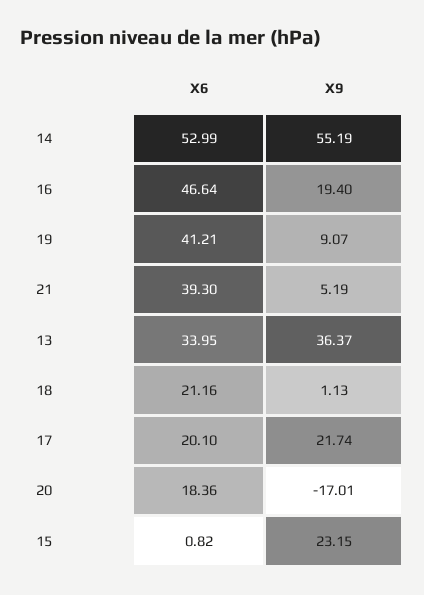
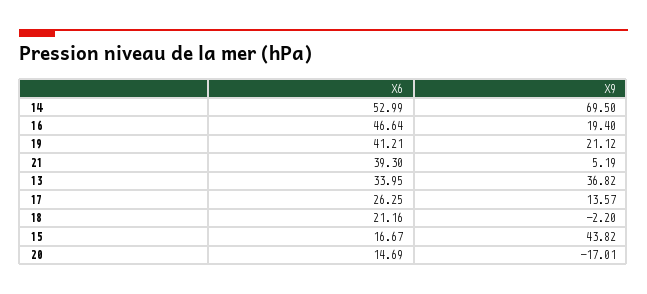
X9, 14: 55.19 -> 69.5
X9, 19: 9.07 -> 21.12
X9, 13: 36.37 -> 36.82
X9, 18: 1.13 -> -2.2
X6, 17: 20.1 -> 26.25
X9, 17: 21.74 -> 13.57
X6, 20: 18.36 -> 14.69
X6, 15: 0.82 -> 16.67
X9, 15: 23.15 -> 43.82

